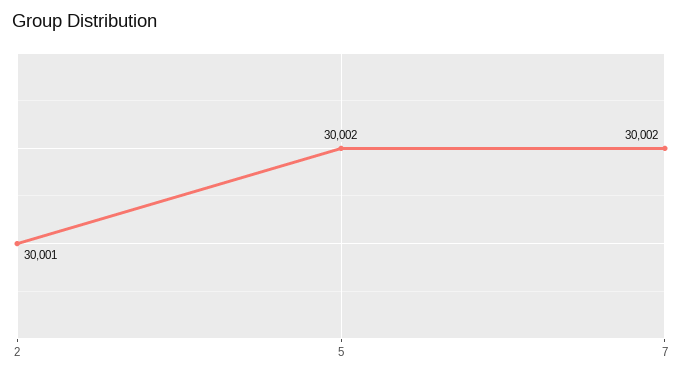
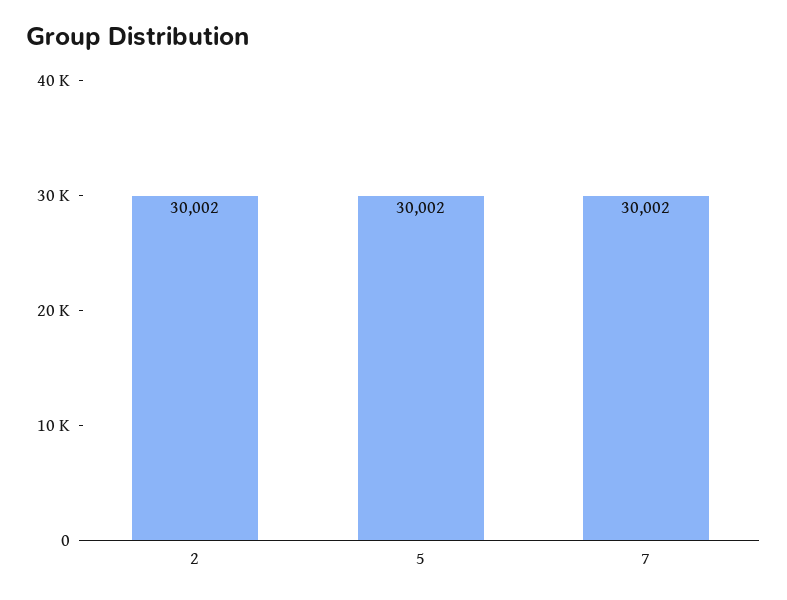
2: 30001 -> 30002

